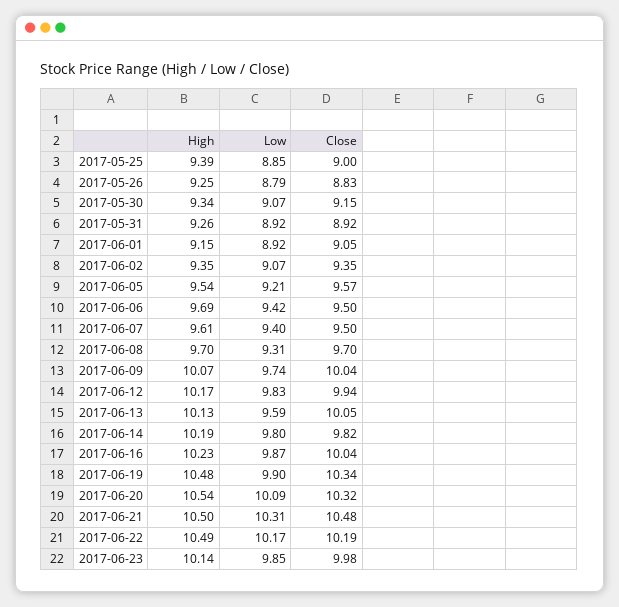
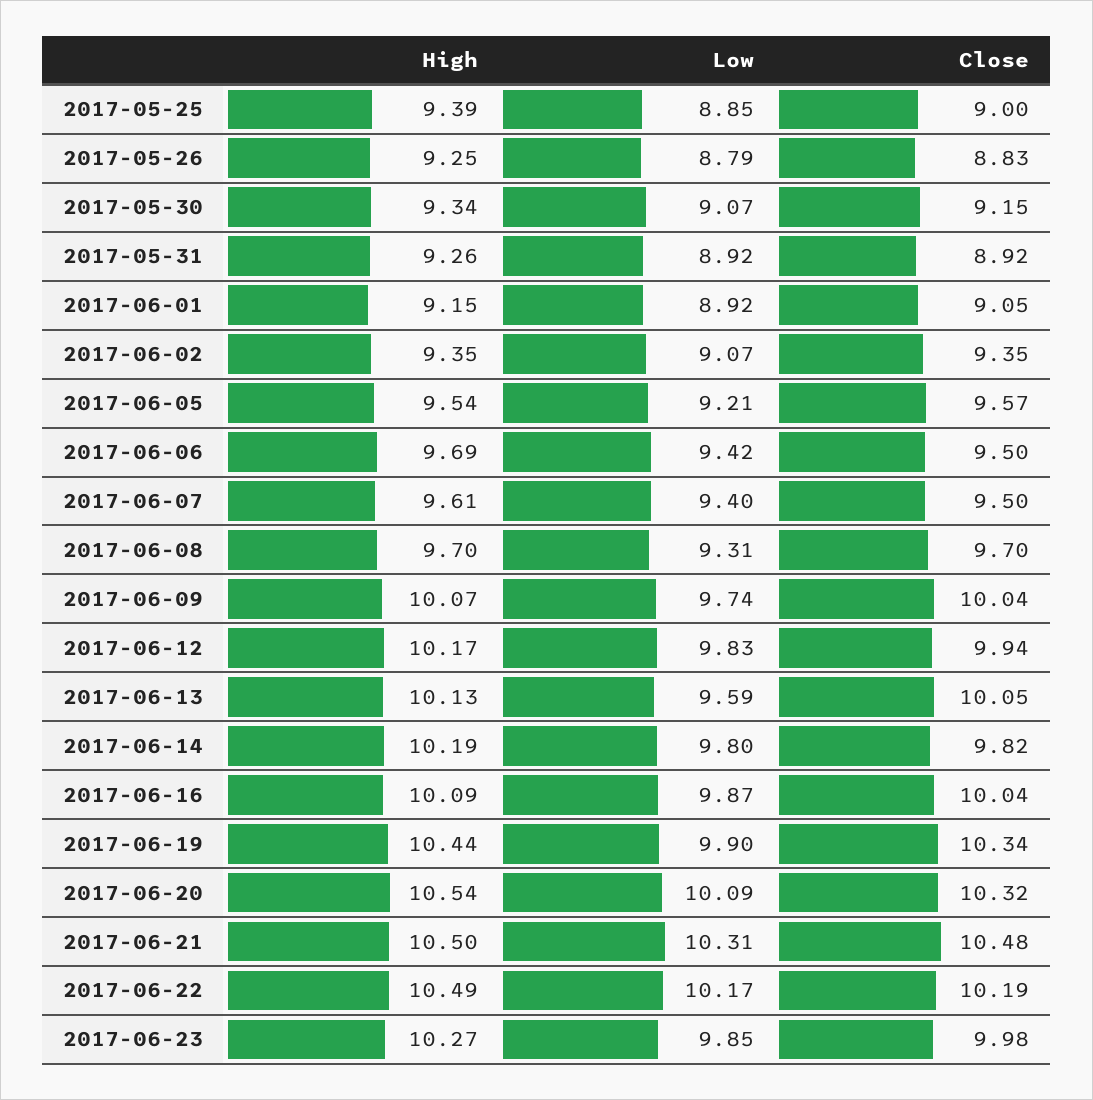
High, 2017-06-16: 10.23 -> 10.09
High, 2017-06-19: 10.48 -> 10.44
High, 2017-06-23: 10.14 -> 10.27

